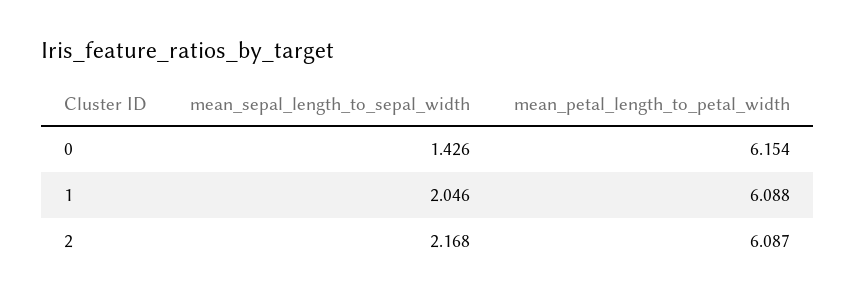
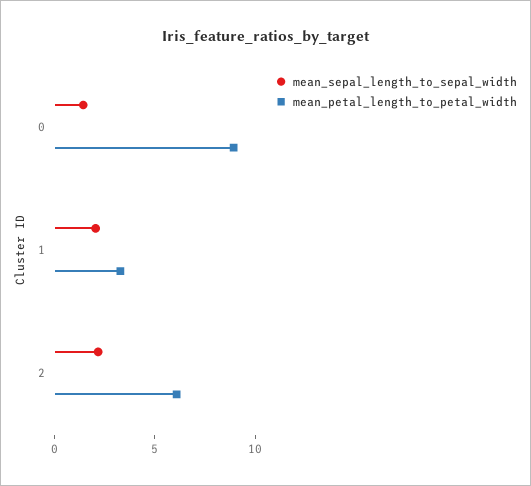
mean_petal_length_to_petal_width, 0: 6.154 -> 9
mean_petal_length_to_petal_width, 1: 6.088 -> 3

